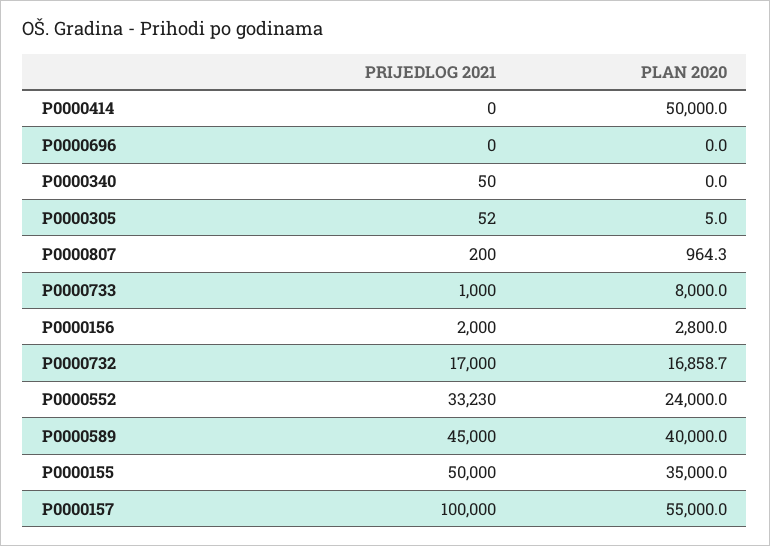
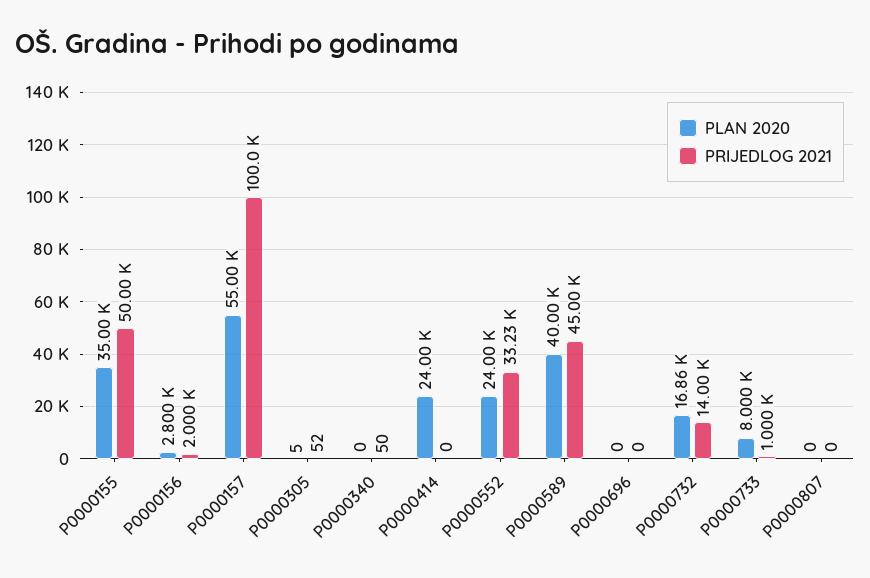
PLAN 2020, P0000414: 50000 -> 24000
PRIJEDLOG 2021, P0000807: 200 -> 0
PLAN 2020, P0000807: 964.3 -> 0
PRIJEDLOG 2021, P0000732: 17000 -> 14000

